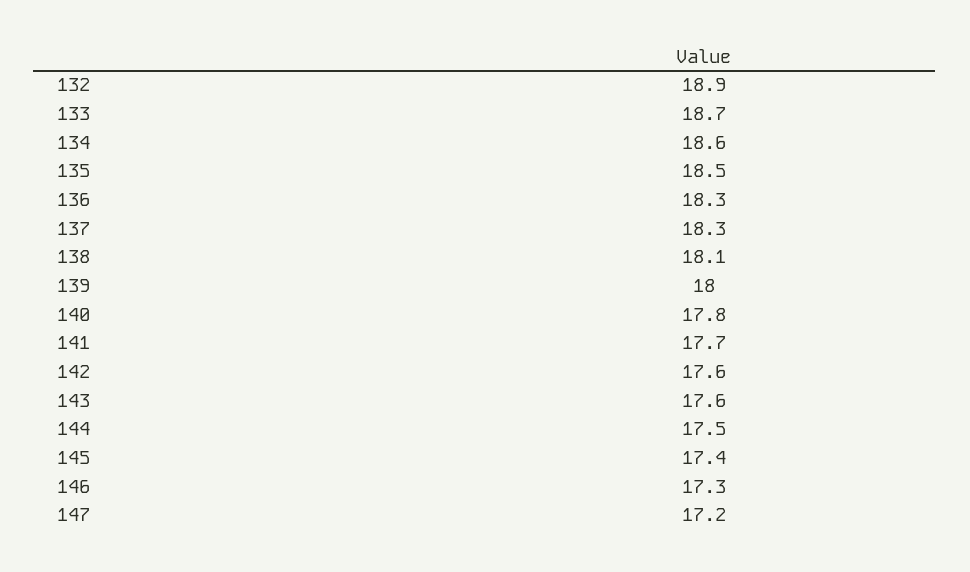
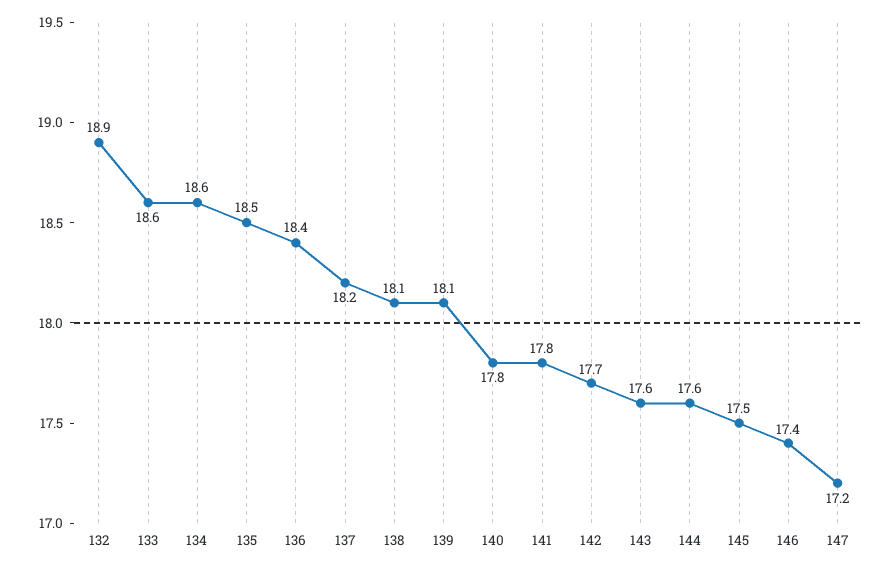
133: 18.7 -> 18.6
136: 18.3 -> 18.4
137: 18.3 -> 18.2
139: 18 -> 18.1
141: 17.7 -> 17.8
142: 17.6 -> 17.7
144: 17.5 -> 17.6
145: 17.4 -> 17.5
146: 17.3 -> 17.4

